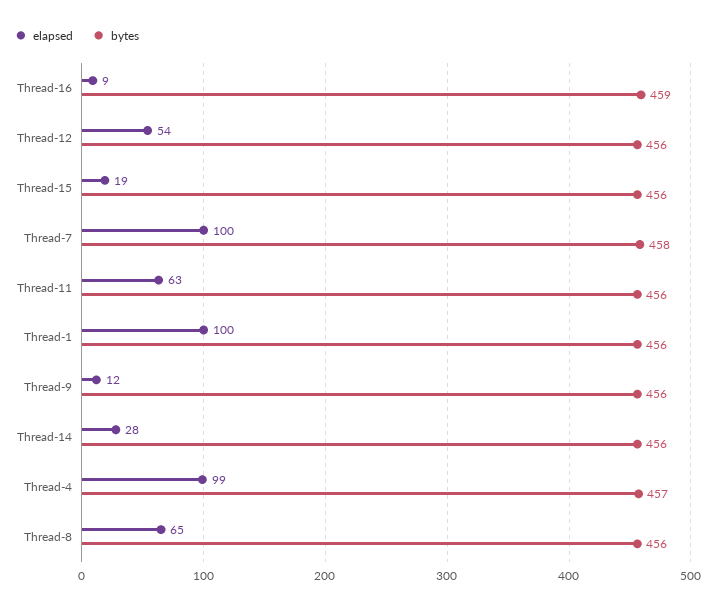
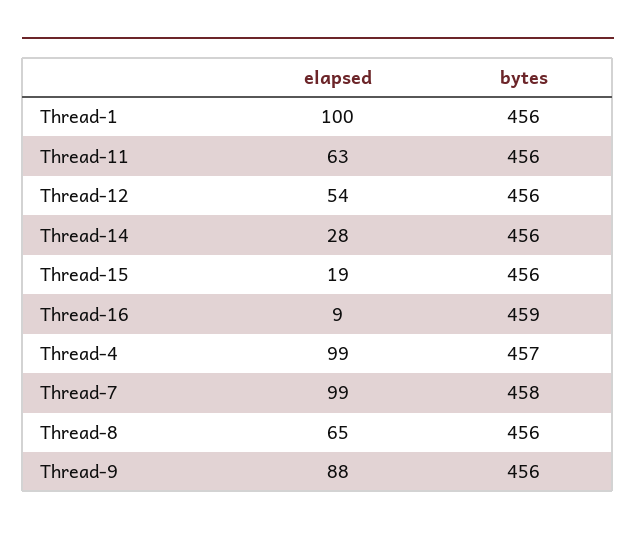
elapsed, Thread-7: 100 -> 99
elapsed, Thread-9: 12 -> 88

